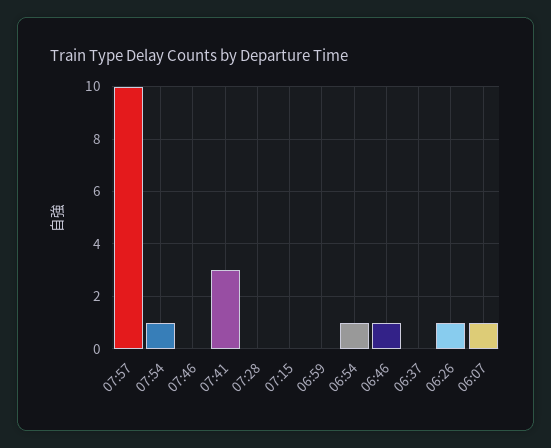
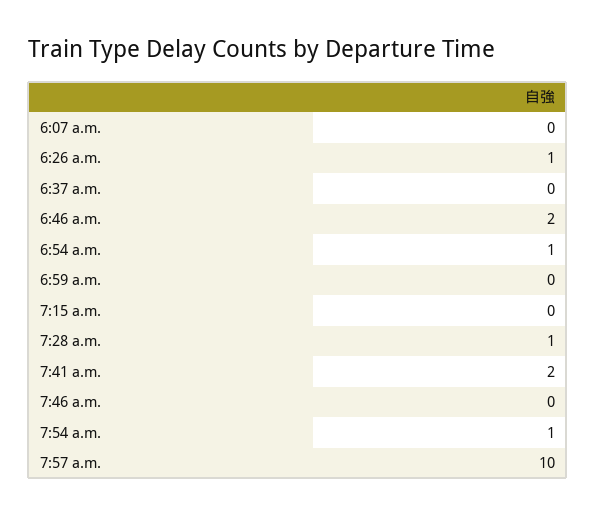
07:41: 3 -> 2
07:28: 0 -> 1
06:46: 1 -> 2
06:07: 1 -> 0

